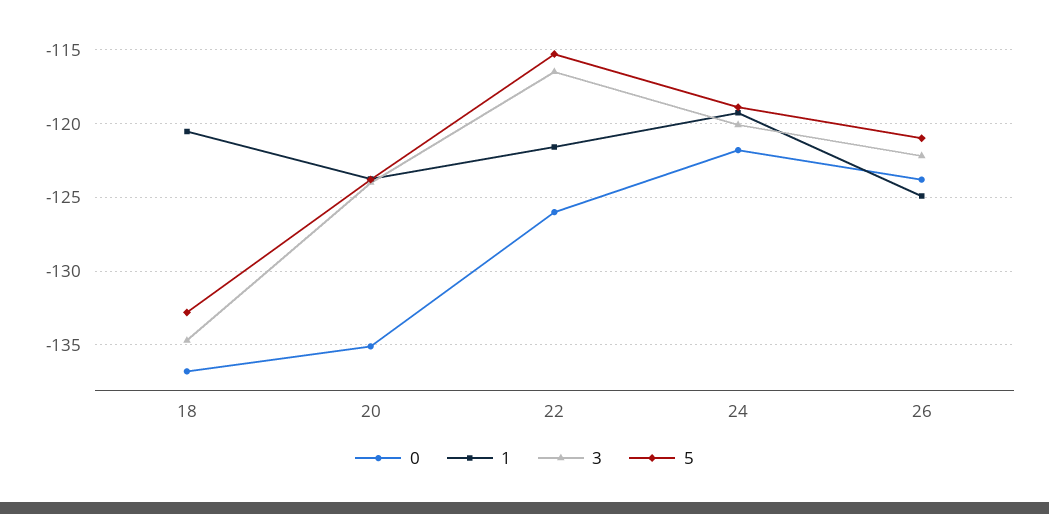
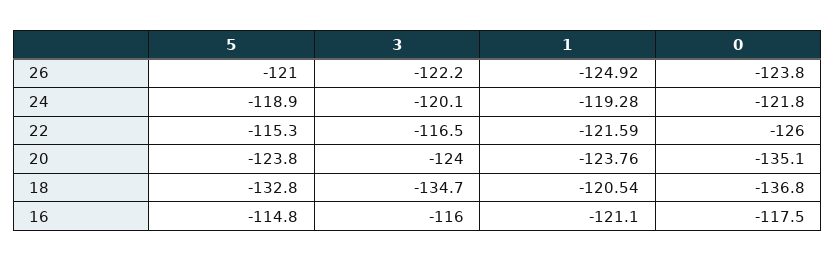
5, 16: none -> -114.8
3, 16: none -> -116
1, 16: none -> -121.1
0, 16: none -> -117.5

